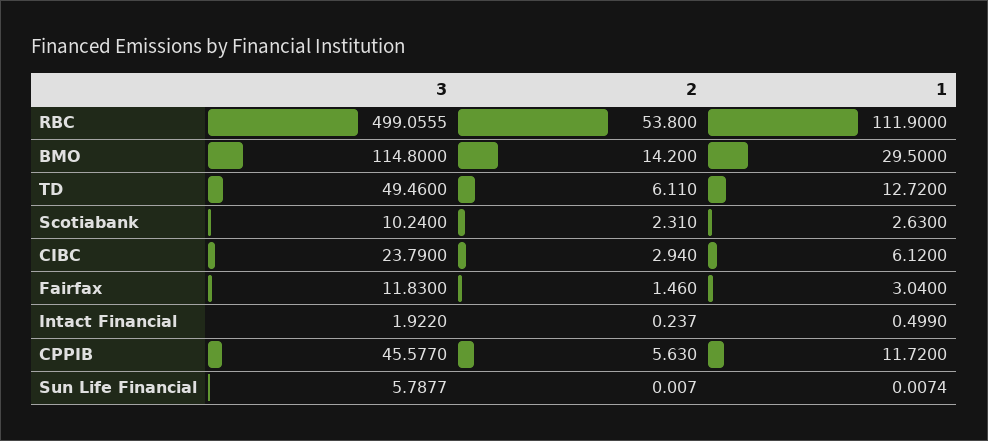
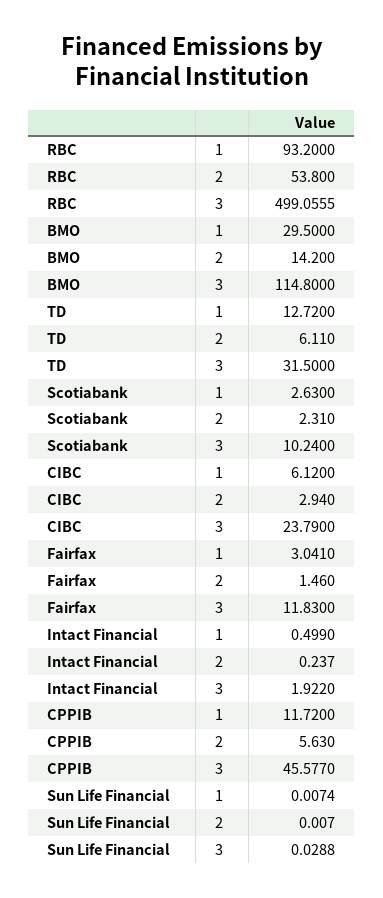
1, RBC: 111.9 -> 93.2
3, TD: 49.46 -> 31.5
1, Fairfax: 3.04 -> 3.041
3, Sun Life Financial: 5.7877 -> 0.0288

